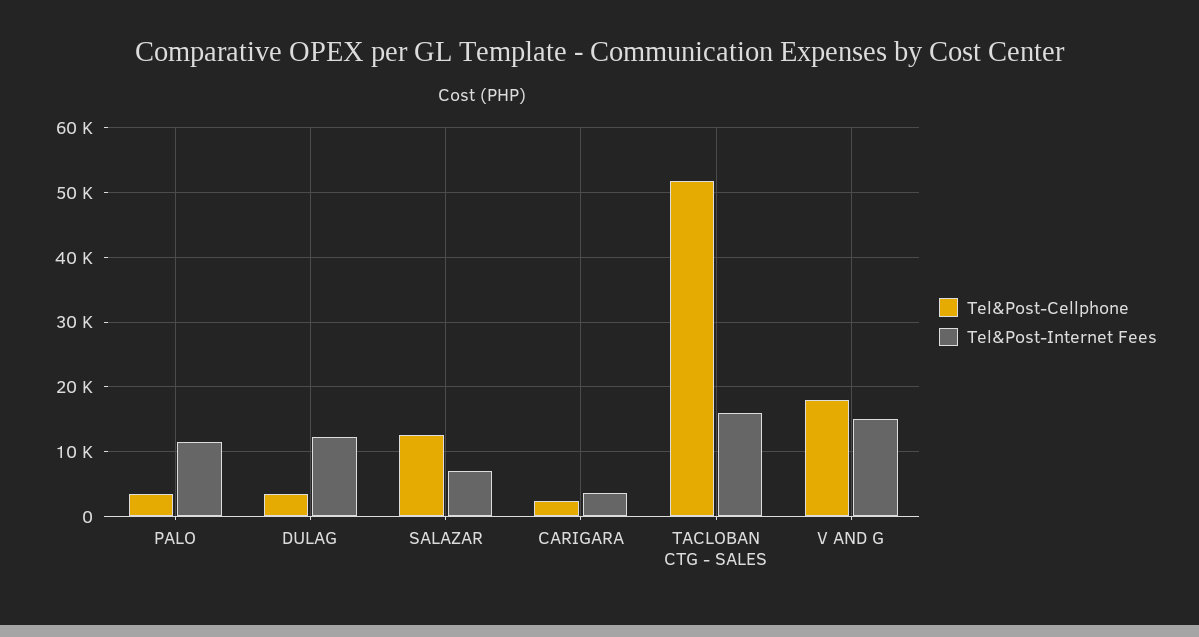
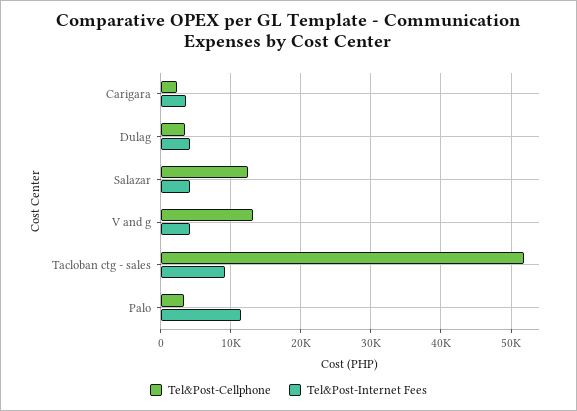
Tel&Post-Internet Fees, DULAG: 12000 -> 4000
Tel&Post-Internet Fees, SALAZAR: 7000 -> 4000
Tel&Post-Internet Fees, TACLOBAN CTG - SALES: 16000 -> 9000
Tel&Post-Cellphone, V AND G: 18000 -> 13000
Tel&Post-Internet Fees, V AND G: 15000 -> 4000

